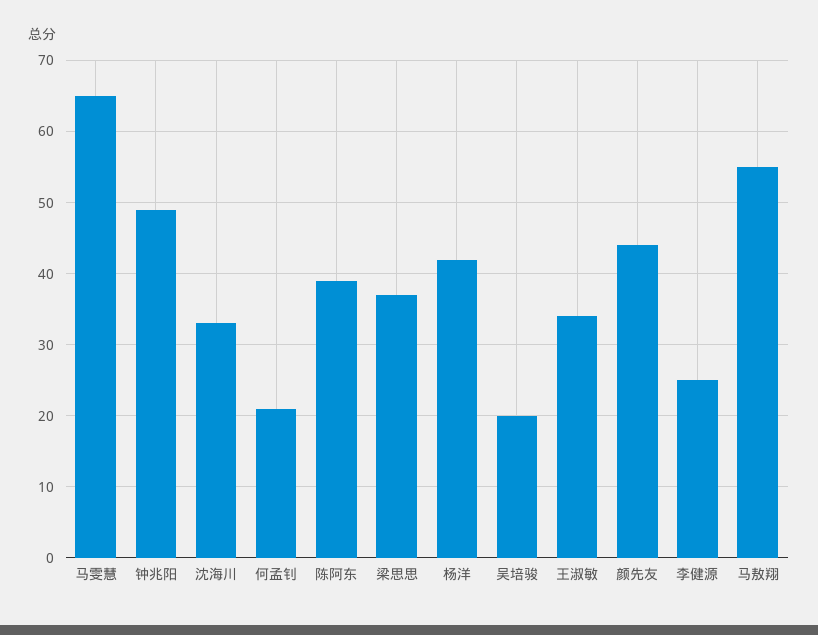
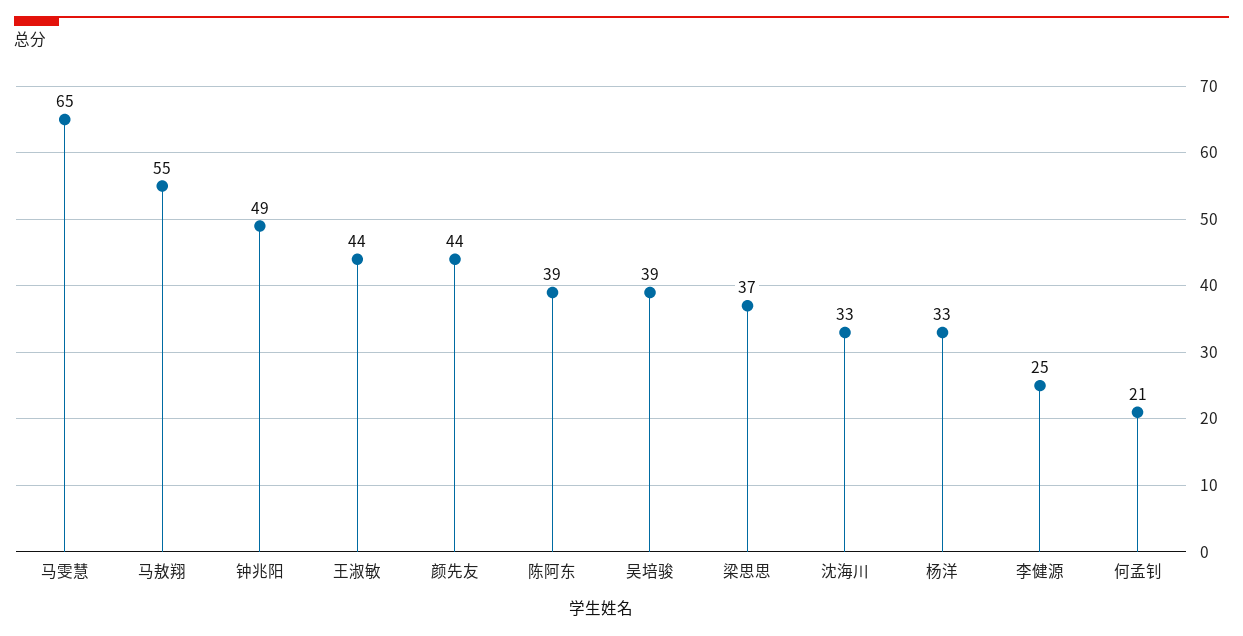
杨洋: 42 -> 33
吴培骏: 20 -> 39
王淑敏: 34 -> 44

